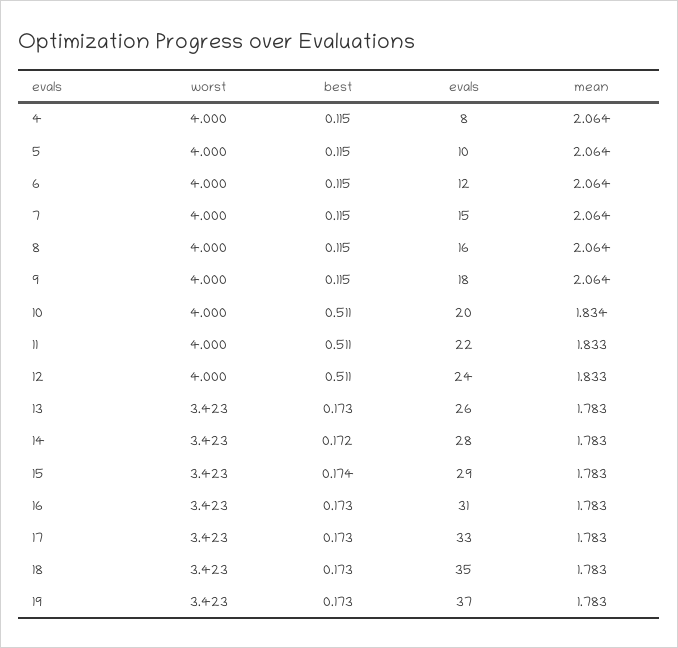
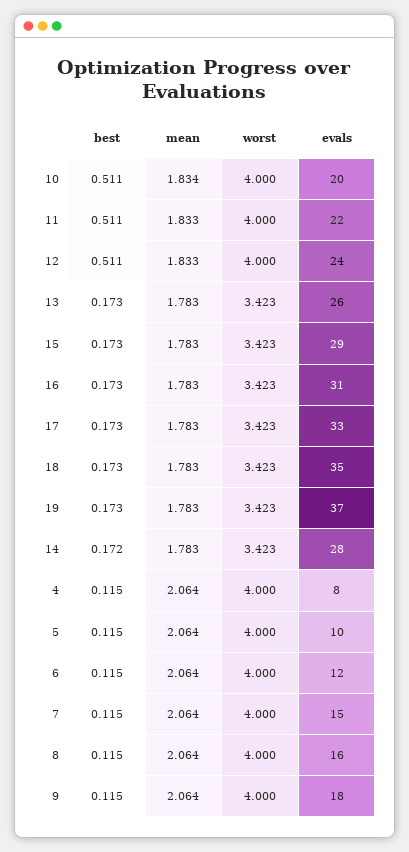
best, 15: 0.174 -> 0.173

